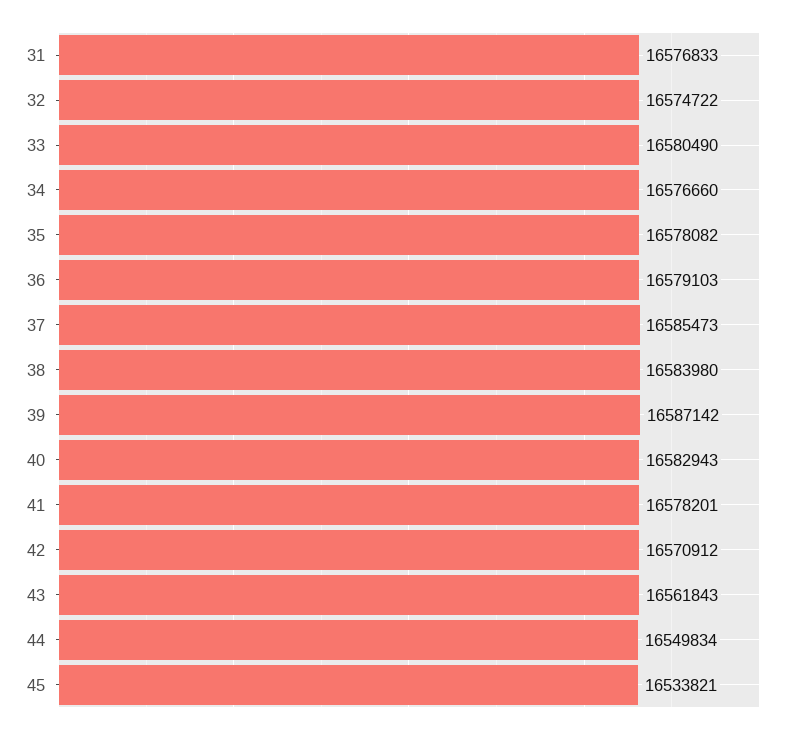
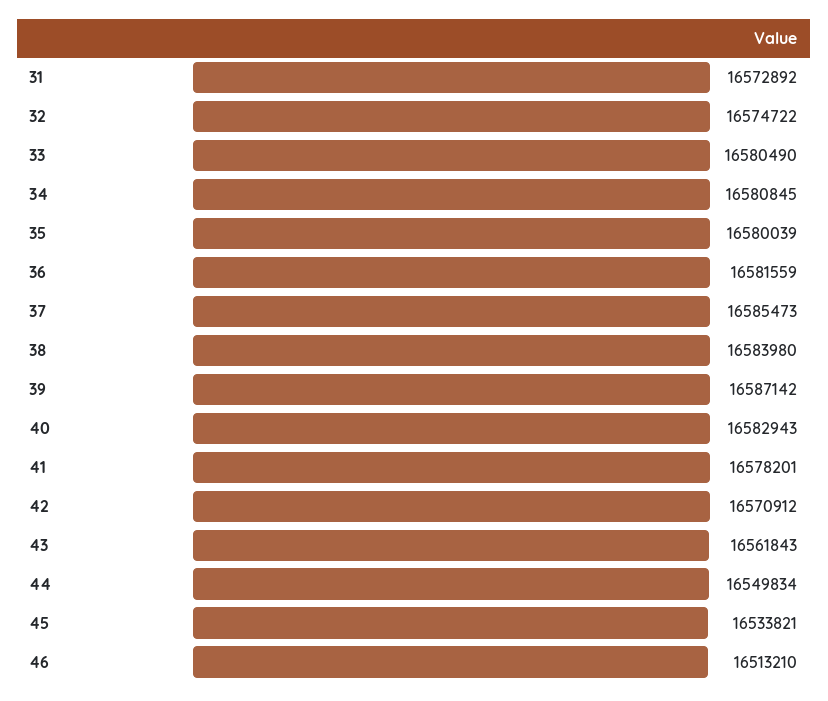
31: 16576833 -> 16572892
34: 16576660 -> 16580845
35: 16578082 -> 16580039
36: 16579103 -> 16581559
46: none -> 16513210

